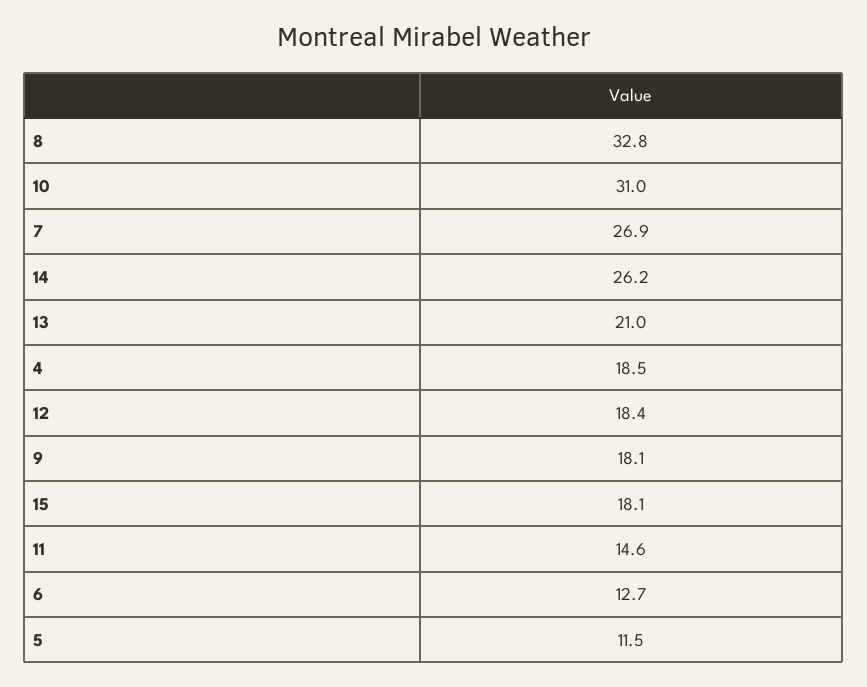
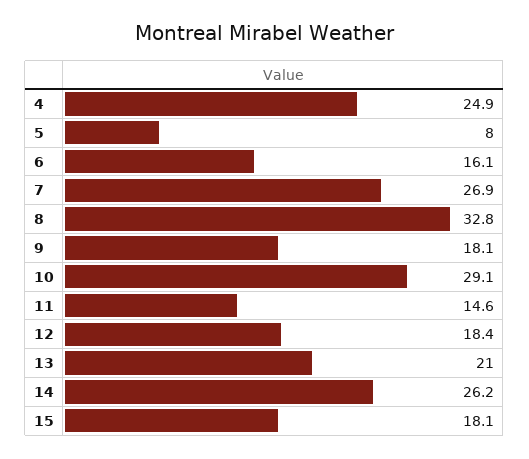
10: 31 -> 29.1
4: 18.5 -> 24.9
6: 12.7 -> 16.1
5: 11.5 -> 8

